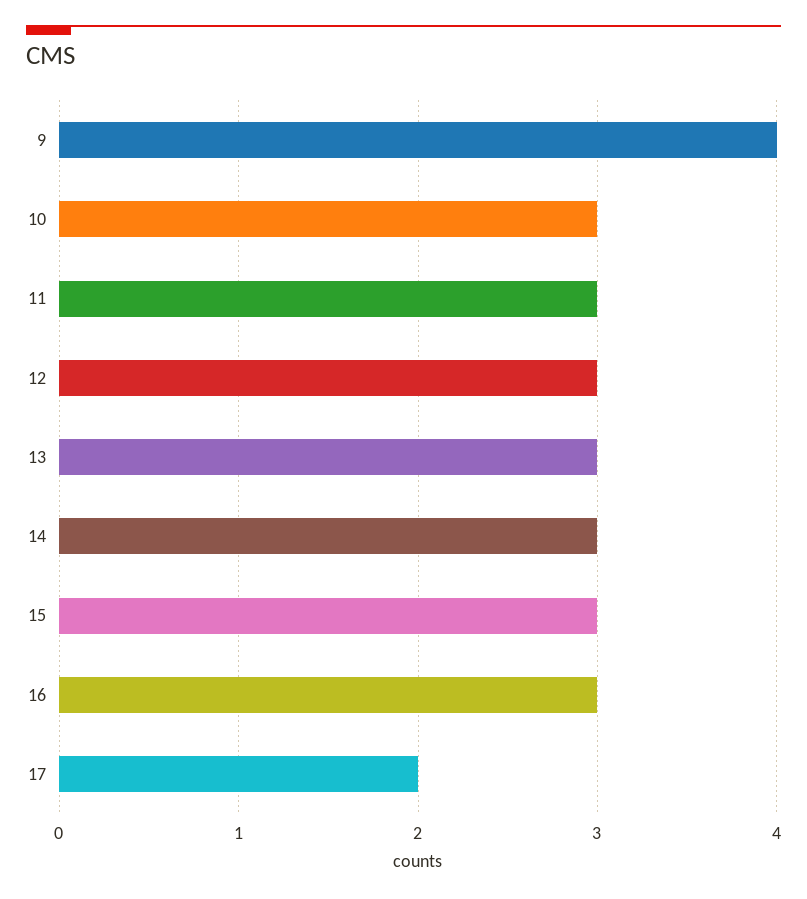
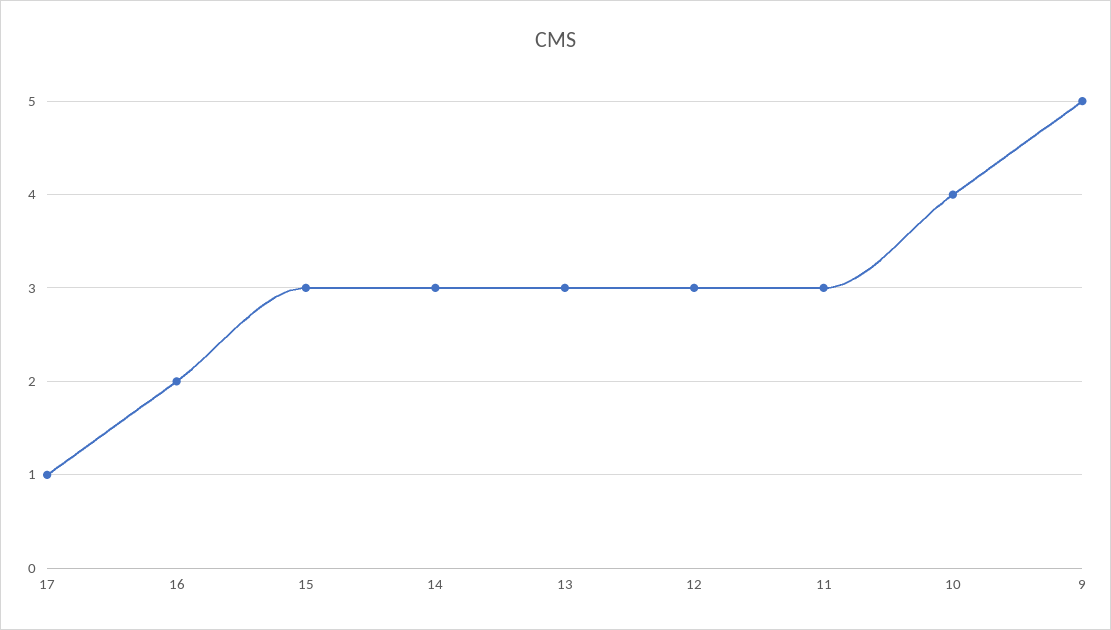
9: 4 -> 5
10: 3 -> 4
16: 3 -> 2
17: 2 -> 1

